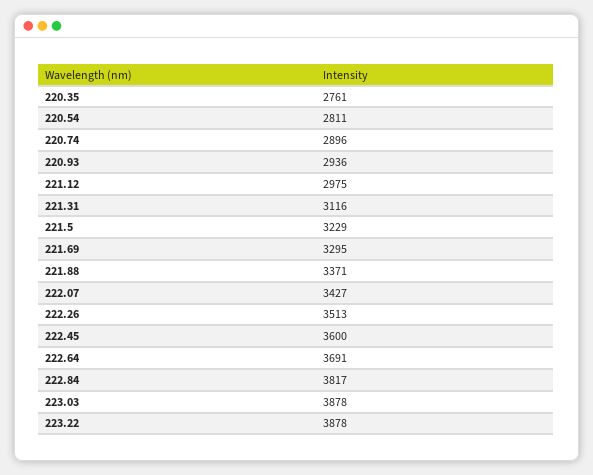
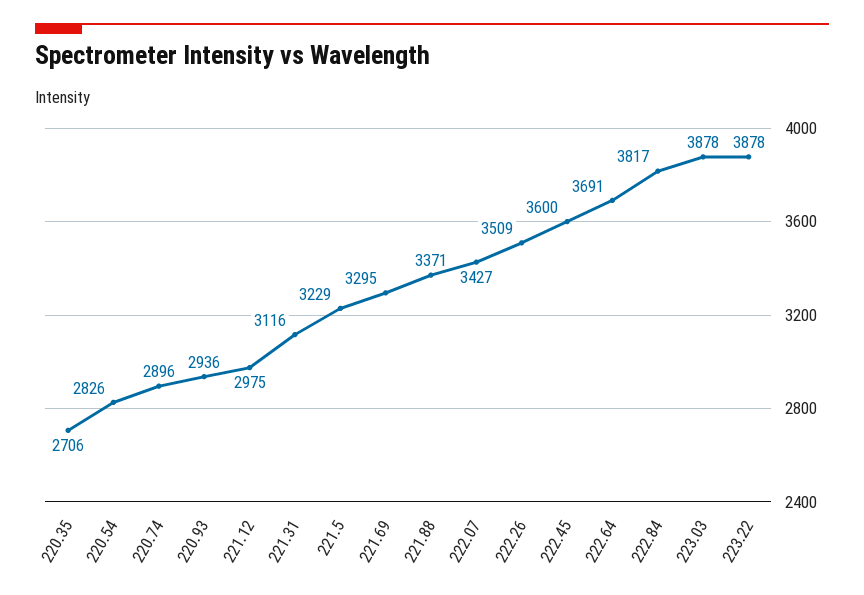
220.35: 2761 -> 2706
220.54: 2811 -> 2826
222.26: 3513 -> 3509

